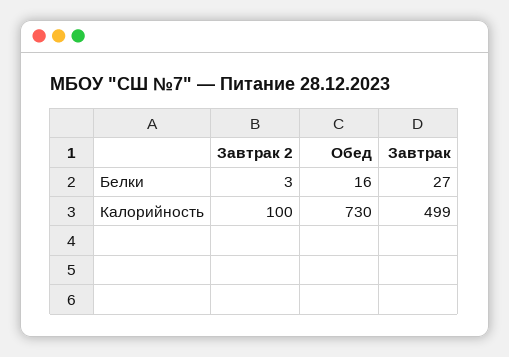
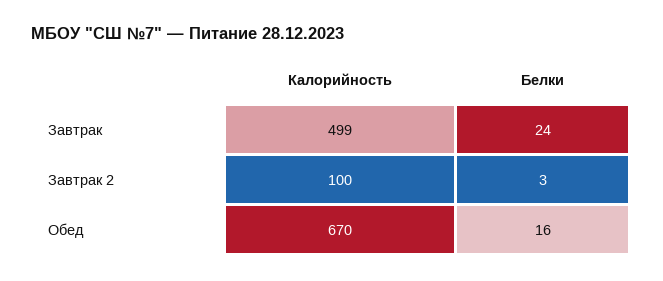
Завтрак, Белки: 27 -> 24
Обед, Калорийность: 730 -> 670

